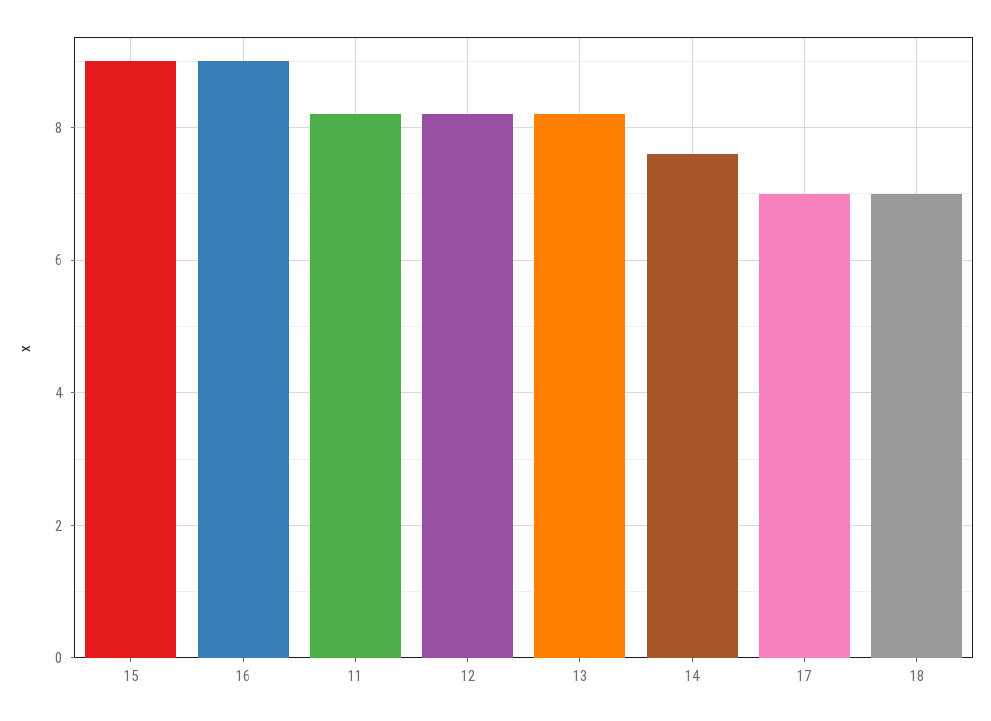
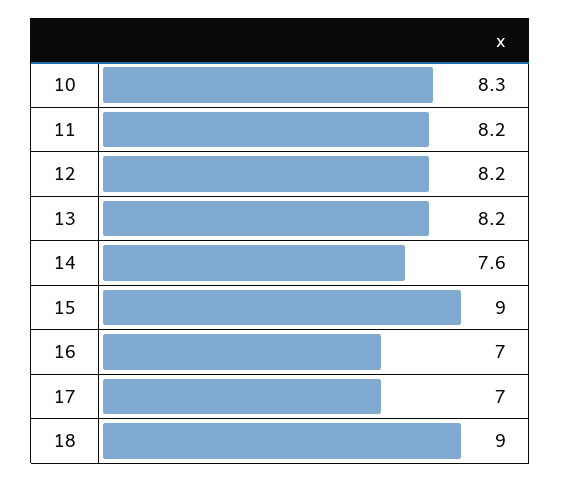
16: 9 -> 7
18: 7 -> 9
10: none -> 8.3

